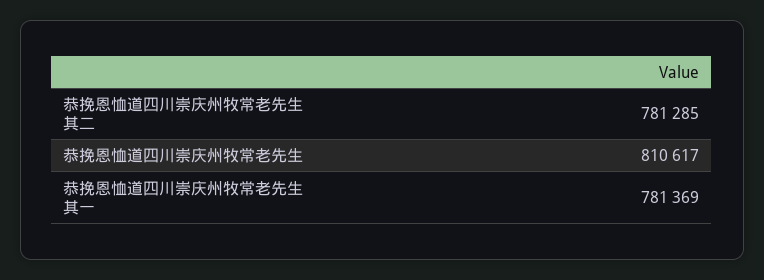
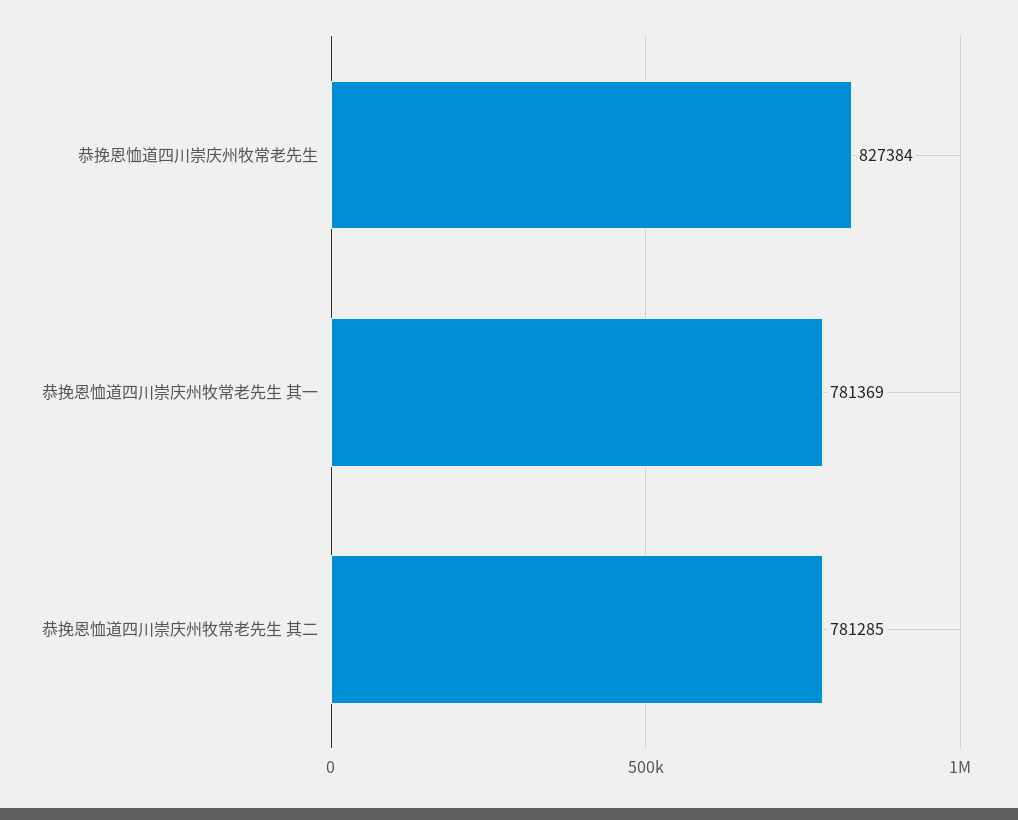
恭挽恩恤道四川崇庆州牧常老先生: 810617 -> 827384

